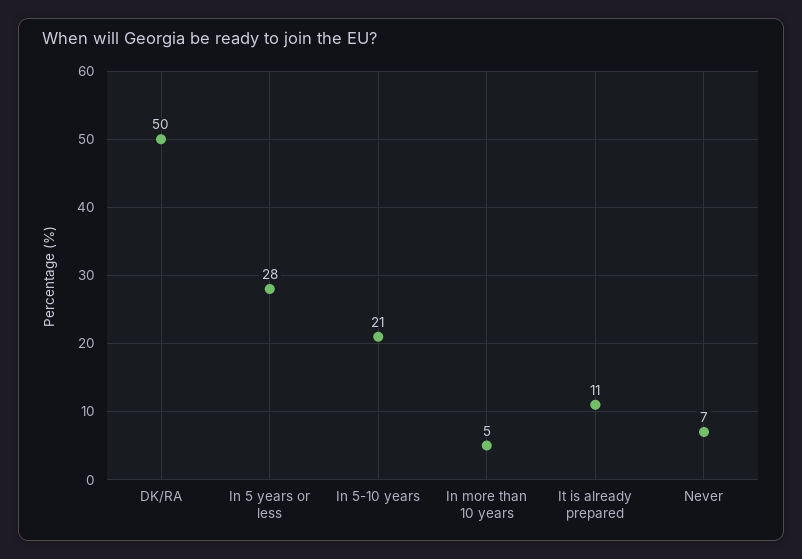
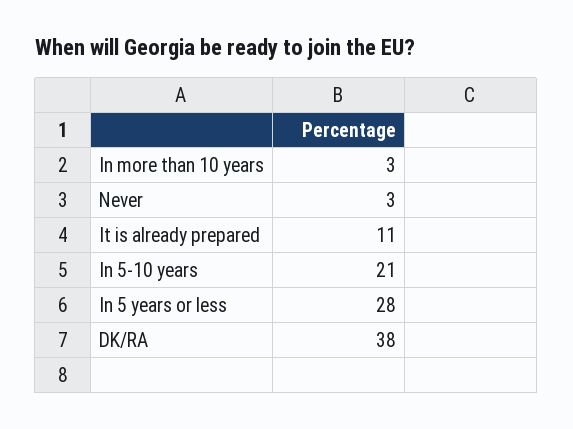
DK/RA: 50 -> 38
In more than 10 years: 5 -> 3
Never: 7 -> 3

